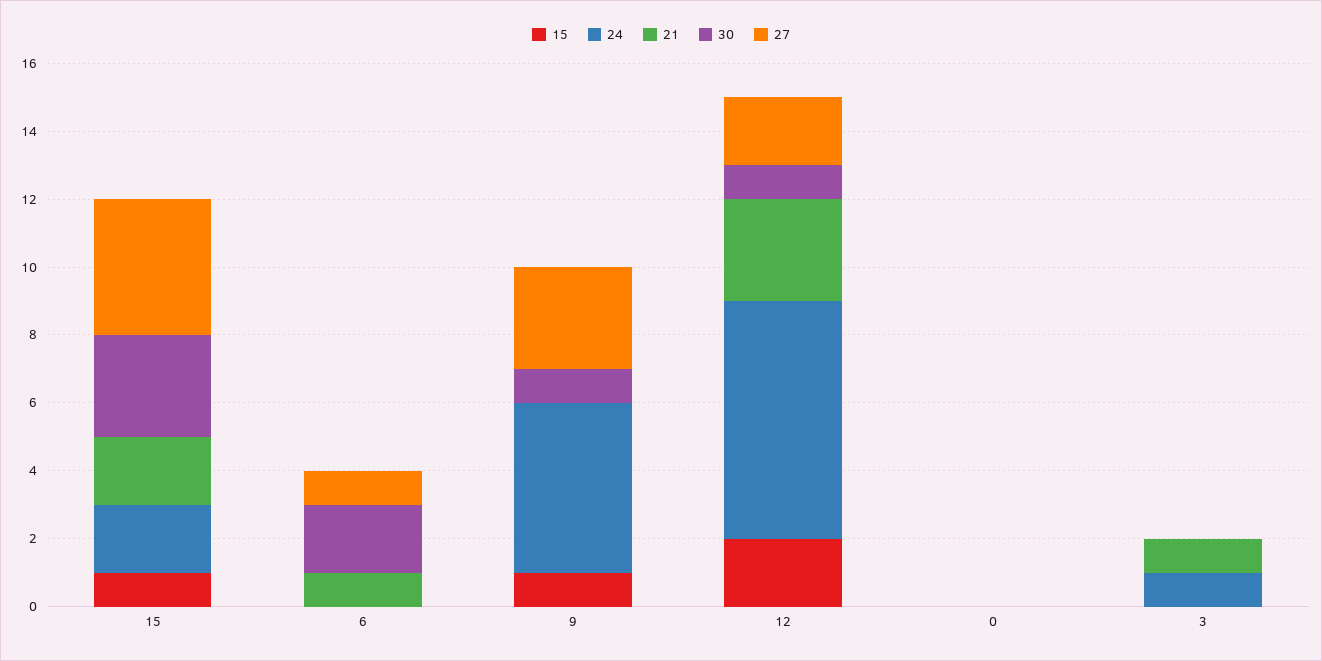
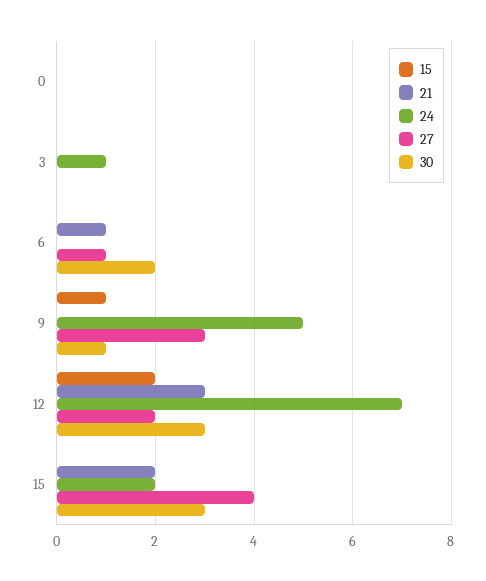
15, 15: 1 -> 0
30, 12: 1 -> 3
21, 3: 1 -> 0

